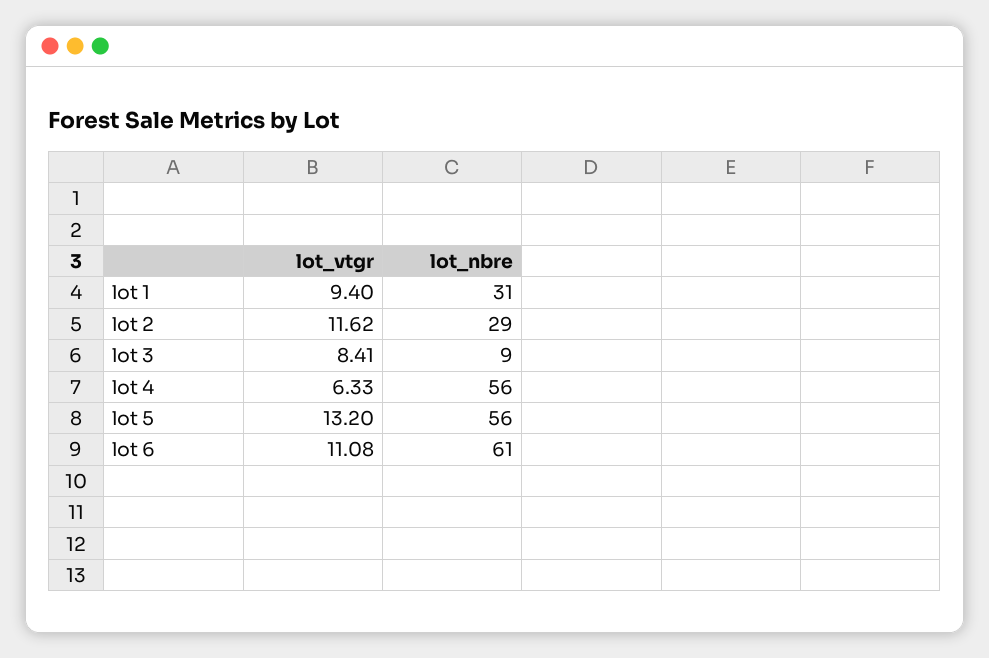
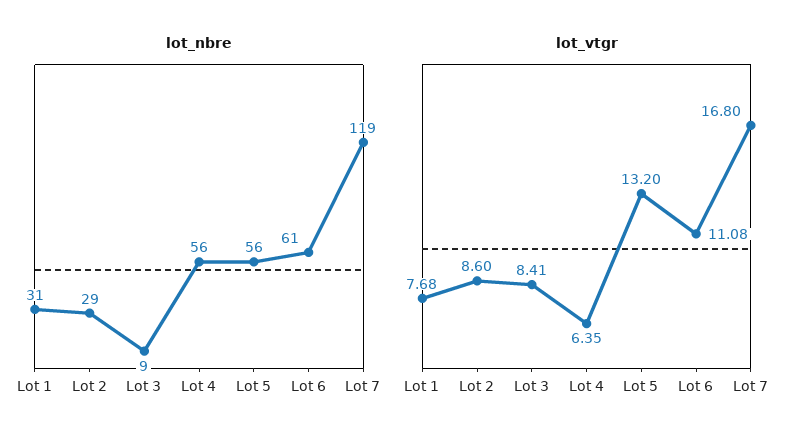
lot_vtgr, lot 1: 9.4 -> 7.68
lot_vtgr, lot 2: 11.62 -> 8.6
lot_vtgr, lot 4: 6.33 -> 6.35
lot_nbre, Lot 7: none -> 119
lot_vtgr, Lot 7: none -> 16.8

